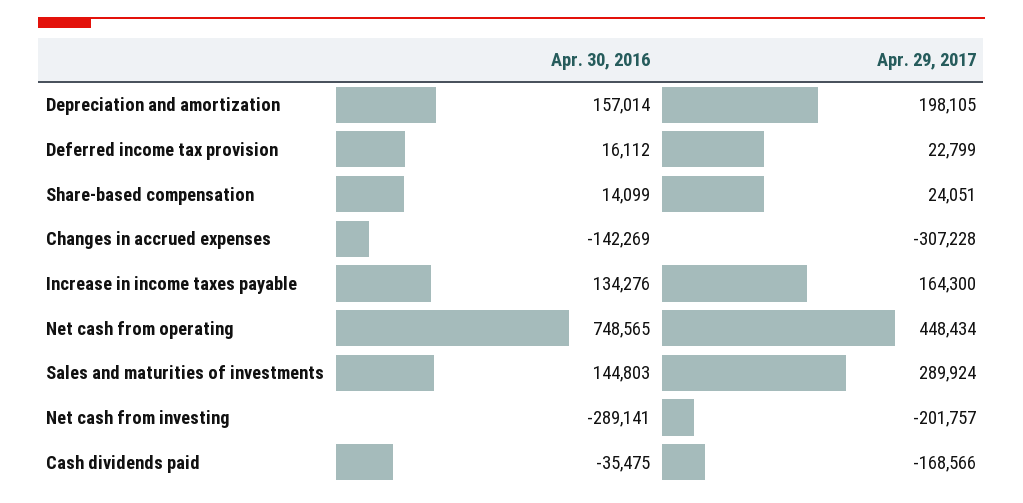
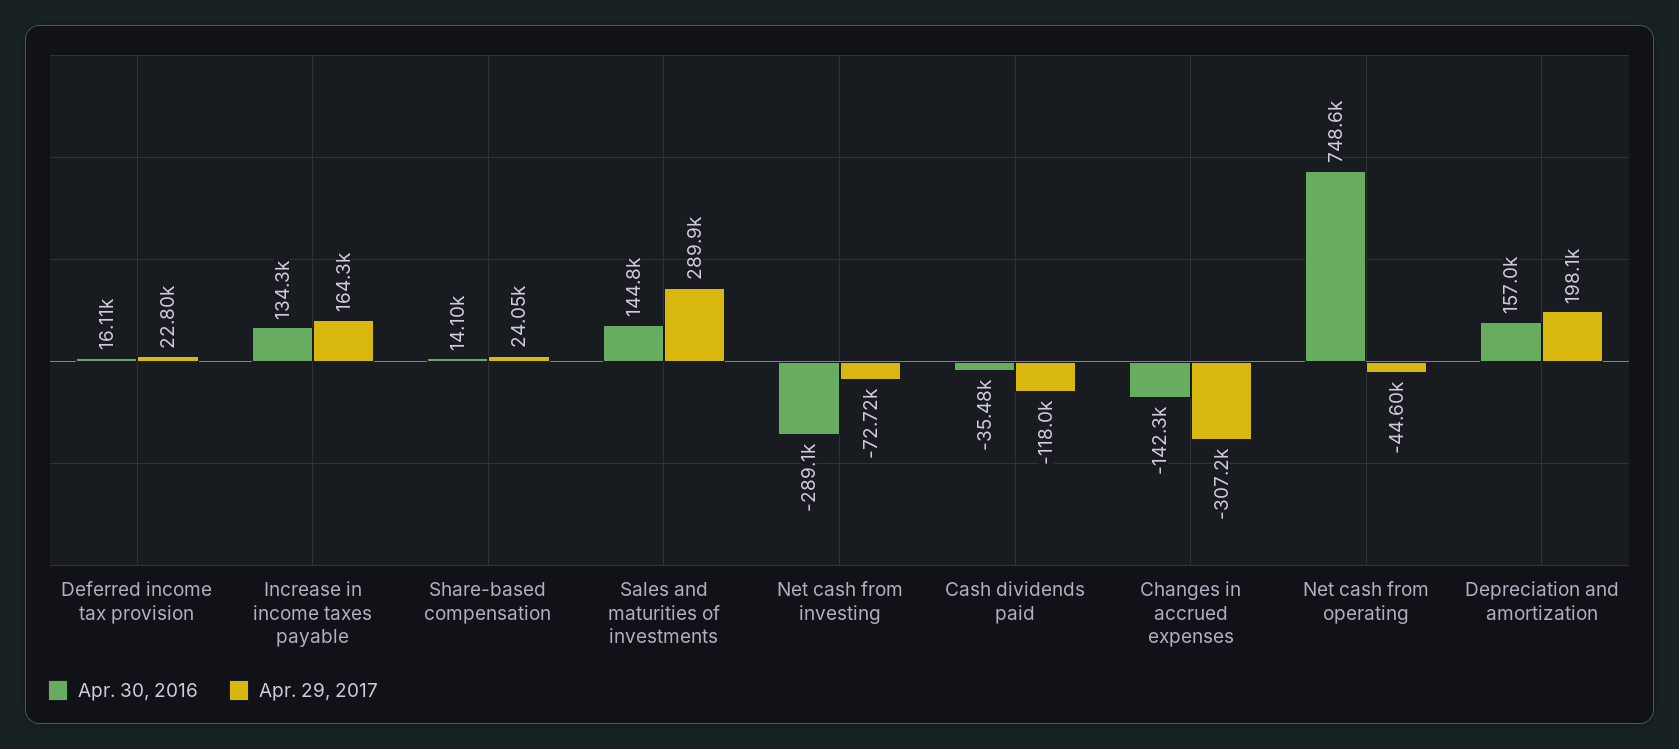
Apr. 29, 2017, Net cash from operating: 448434 -> -44600
Apr. 29, 2017, Net cash from investing: -201757 -> -72720
Apr. 29, 2017, Cash dividends paid: -168566 -> -118000

